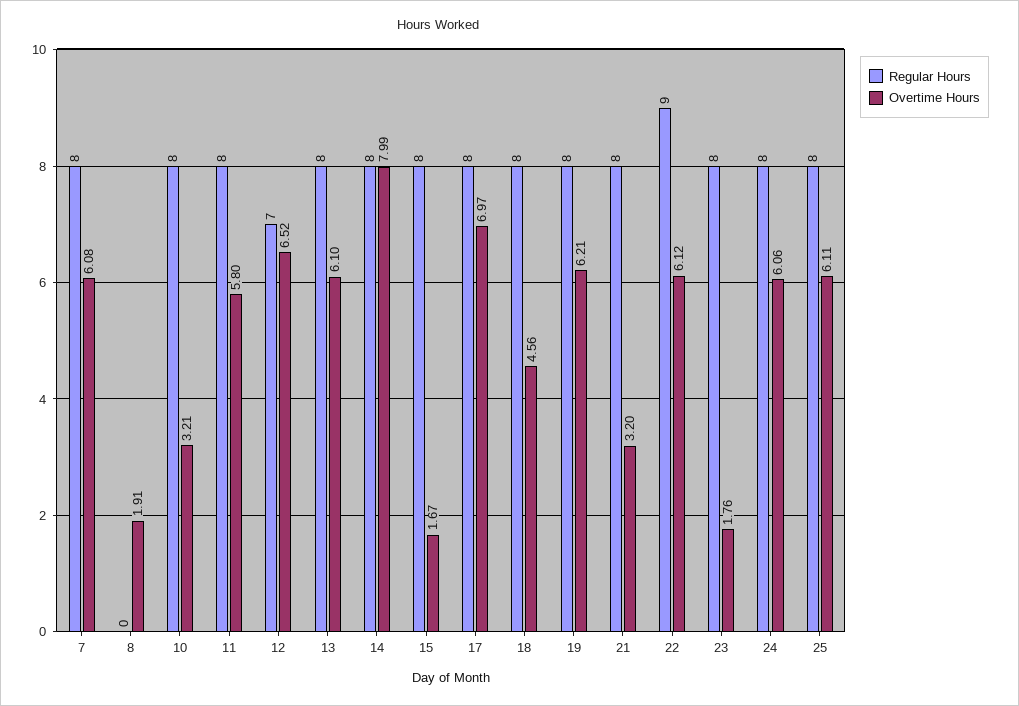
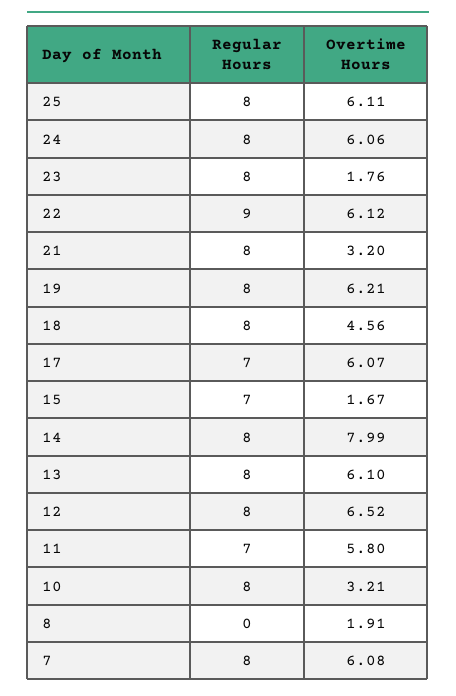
Regular Hours, 11: 8 -> 7
Regular Hours, 12: 7 -> 8
Regular Hours, 15: 8 -> 7
Regular Hours, 17: 8 -> 7
Overtime Hours, 17: 6.97 -> 6.07

